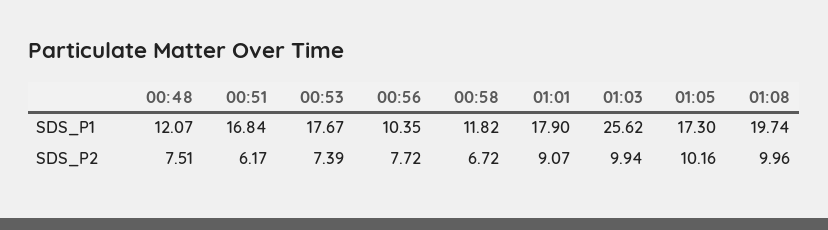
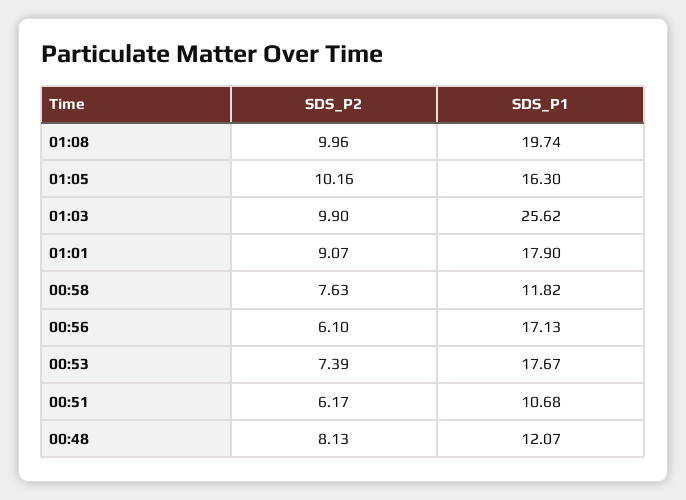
00:51, SDS_P1: 16.84 -> 10.68
00:56, SDS_P1: 10.35 -> 17.13
01:05, SDS_P1: 17.3 -> 16.3
00:48, SDS_P2: 7.51 -> 8.13
00:56, SDS_P2: 7.72 -> 6.1
00:58, SDS_P2: 6.72 -> 7.63
01:03, SDS_P2: 9.94 -> 9.9

